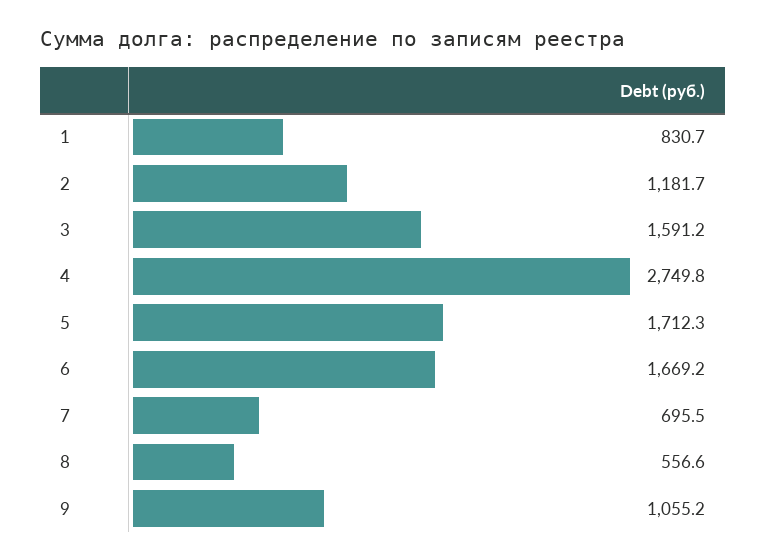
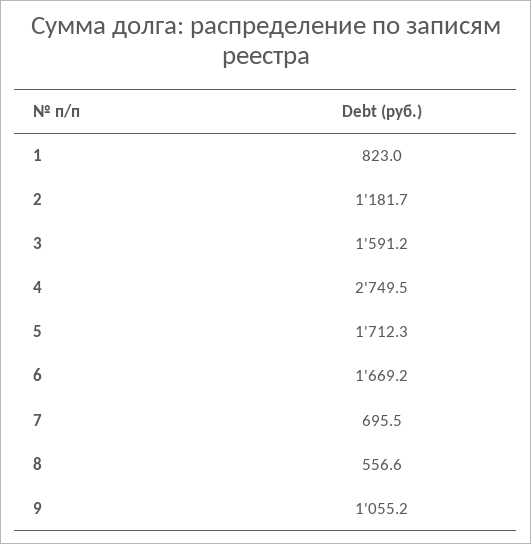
1: 830.7 -> 823
4: 2749.8 -> 2749.5

